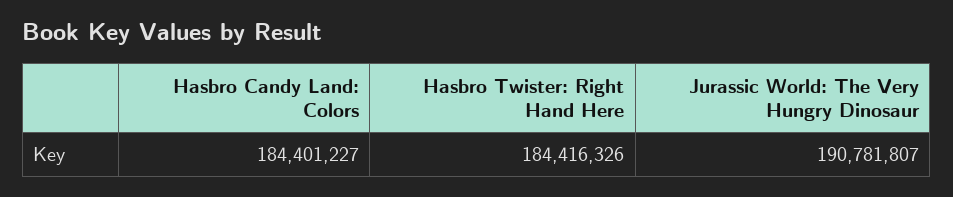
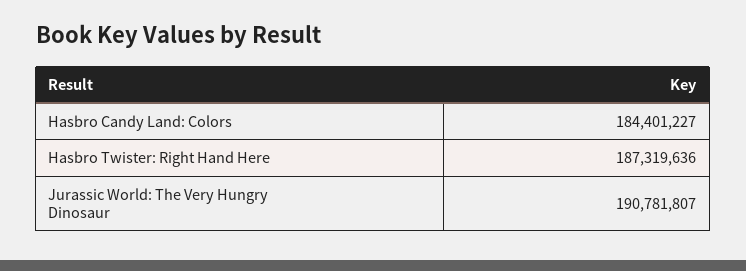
Hasbro Twister: Right Hand Here: 184416326 -> 187319636

